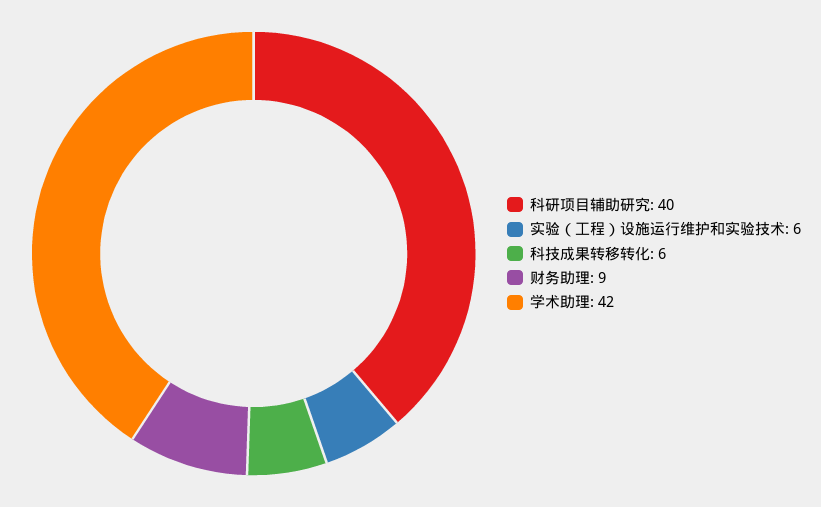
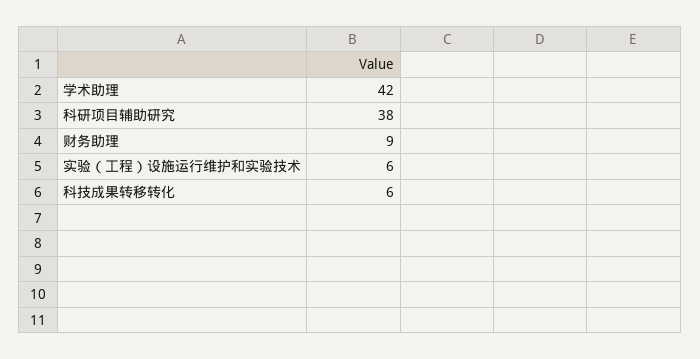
科研项目辅助研究: 40 -> 38

